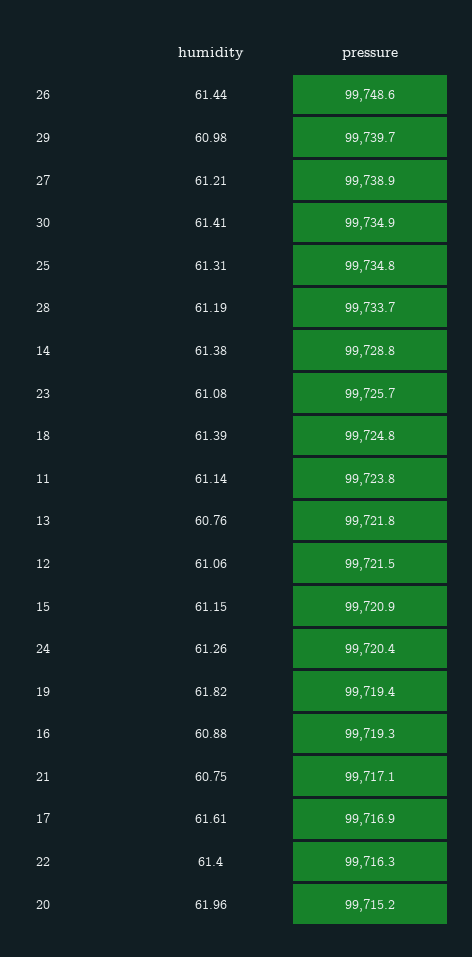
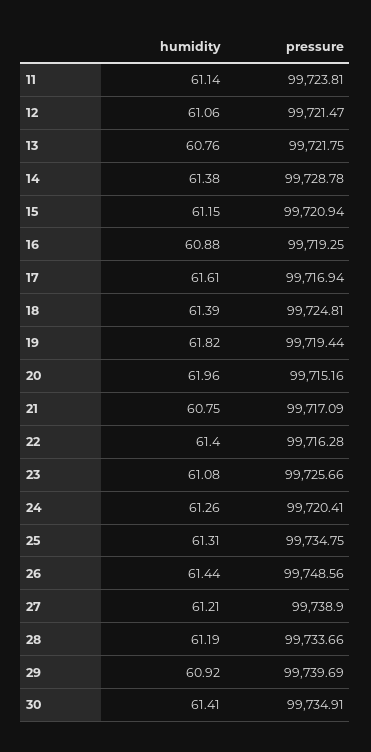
humidity, 29: 60.98 -> 60.92

